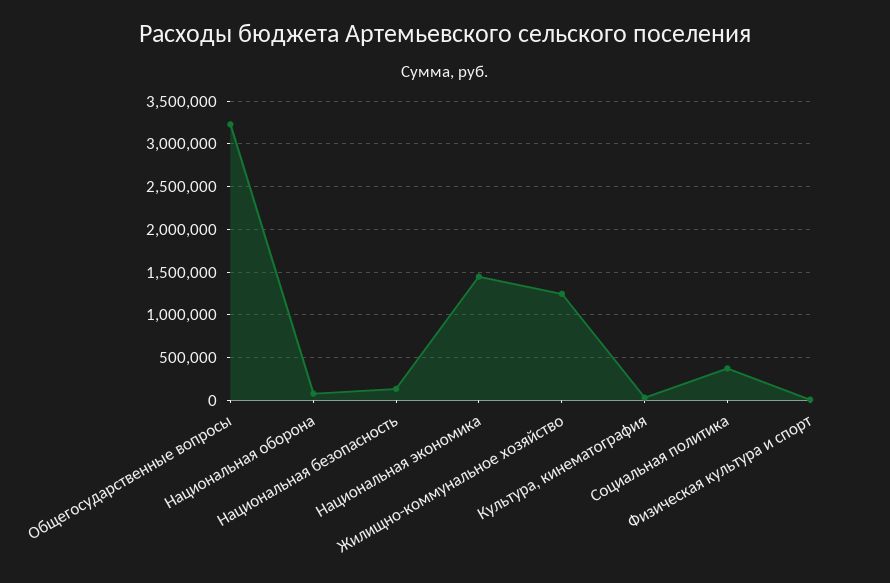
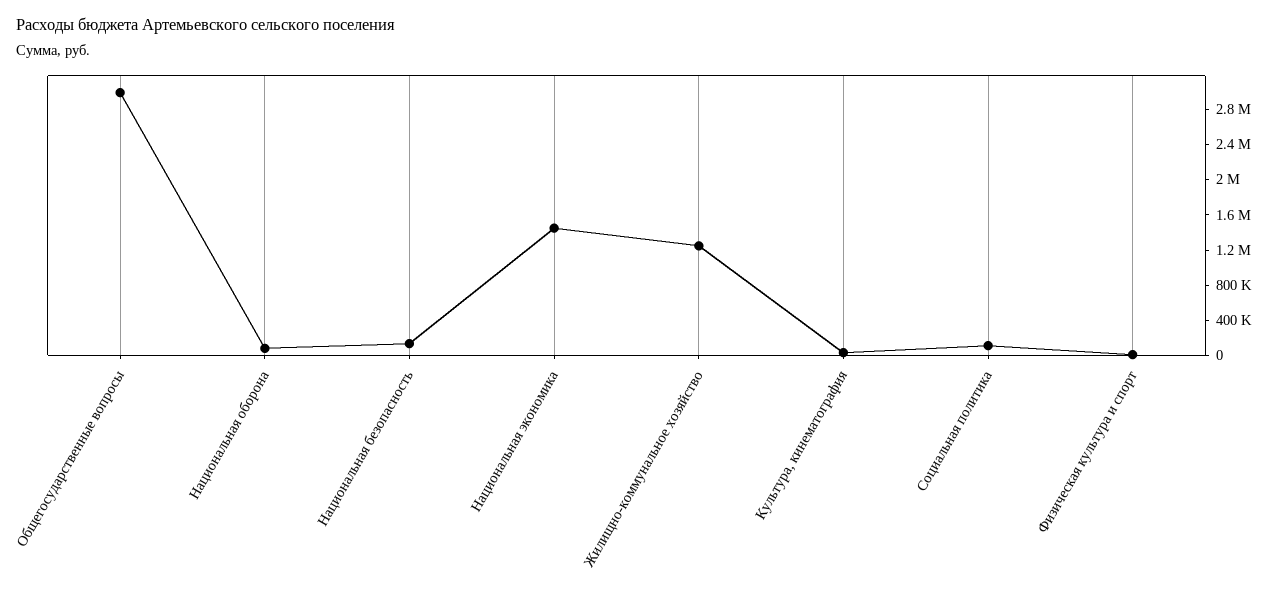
Общегосударственные вопросы: 3200000 -> 3000000
Социальная политика: 400000 -> 100000

